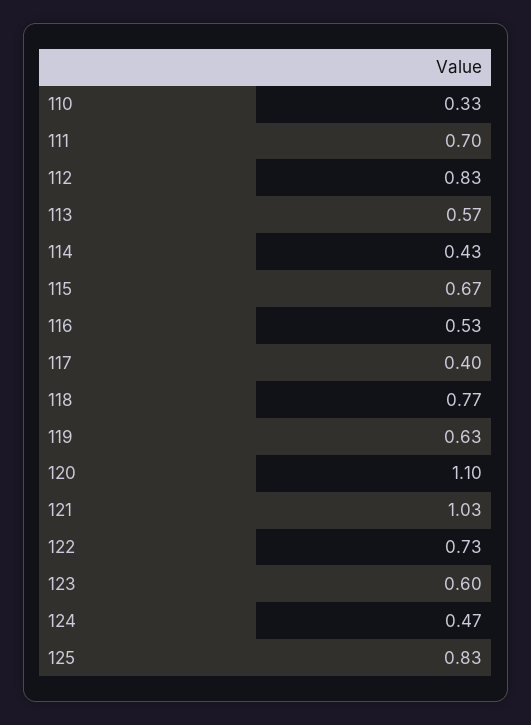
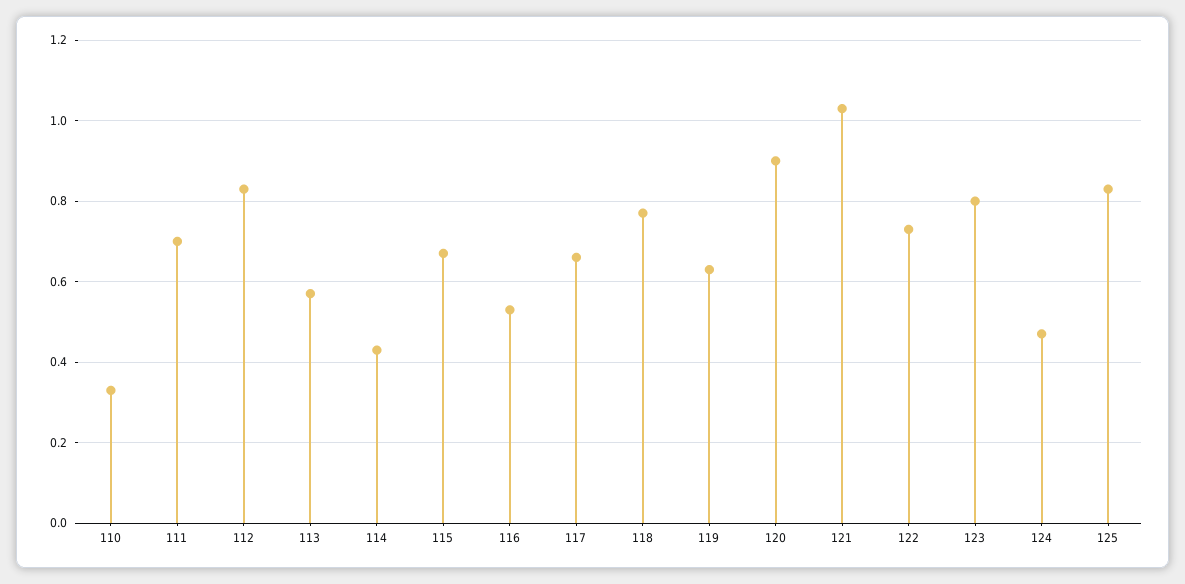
117: 0.4 -> 0.65
120: 1.1 -> 0.9
123: 0.6 -> 0.8

